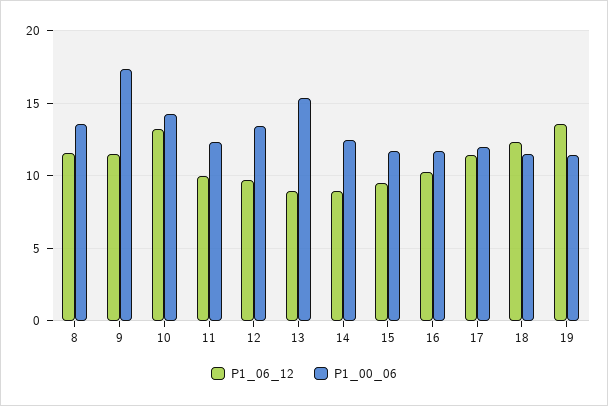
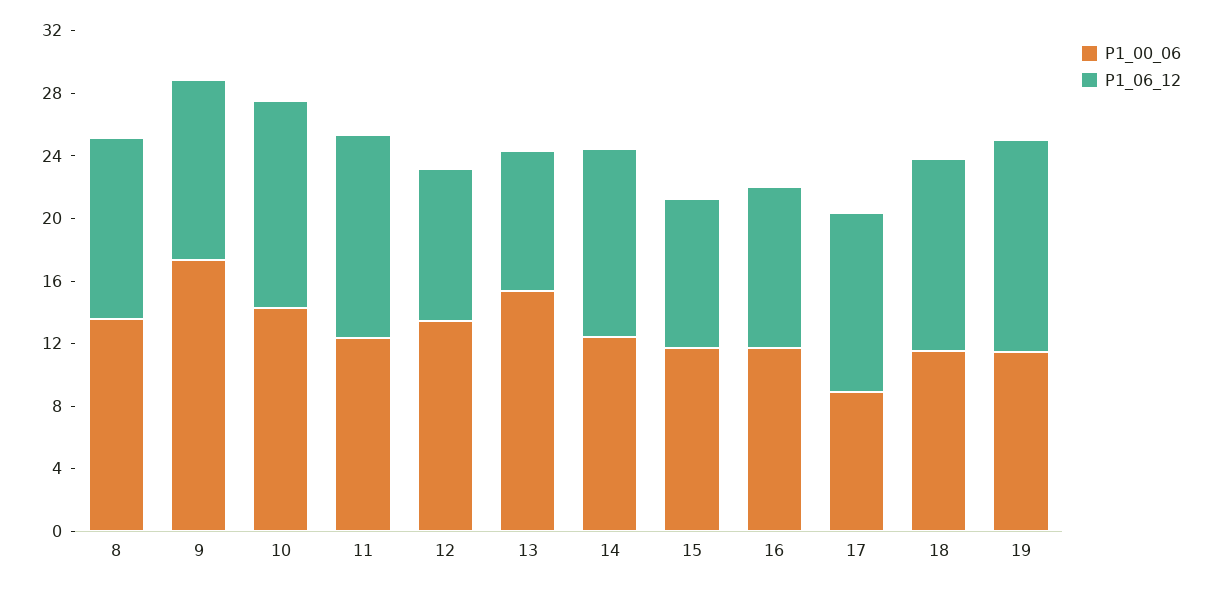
P1_06_12, 11: 10 -> 13
P1_06_12, 14: 9 -> 12
P1_00_06, 17: 12 -> 9

